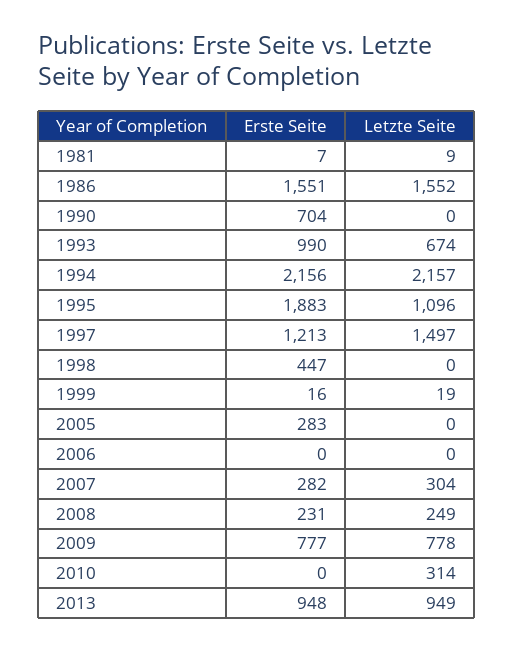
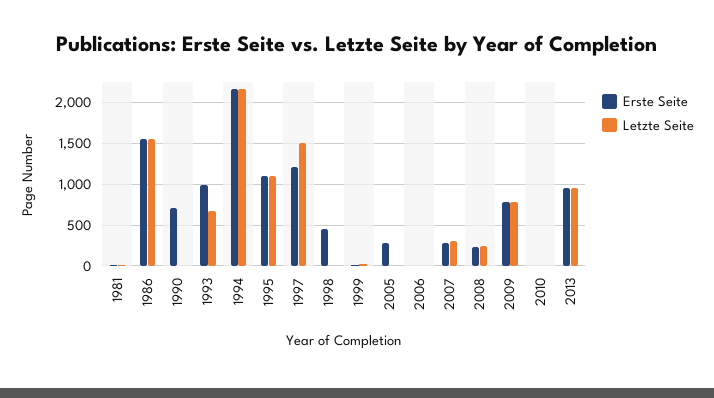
Erste Seite, 1995: 1883 -> 1100
Letzte Seite, 2010: 314 -> 0

